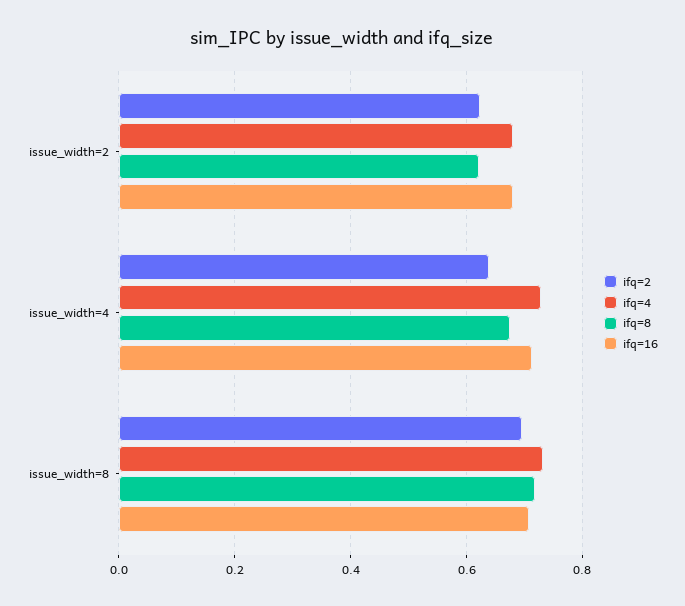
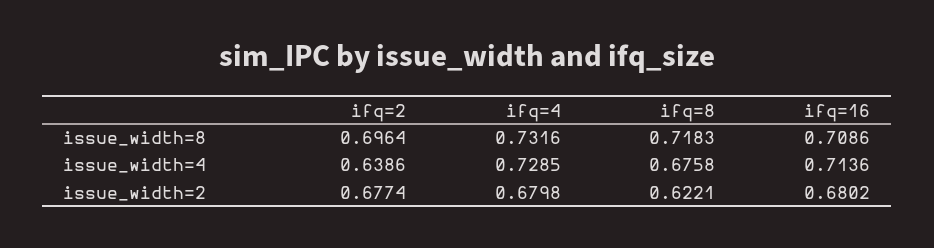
ifq=2, issue_width=2: 0.62 -> 0.6774

